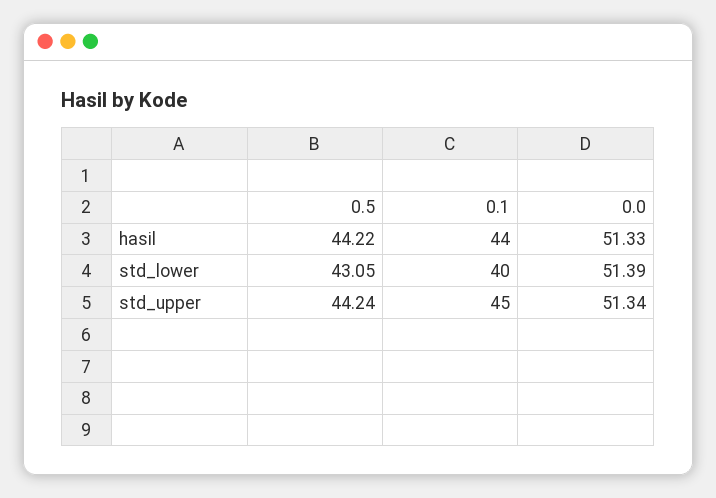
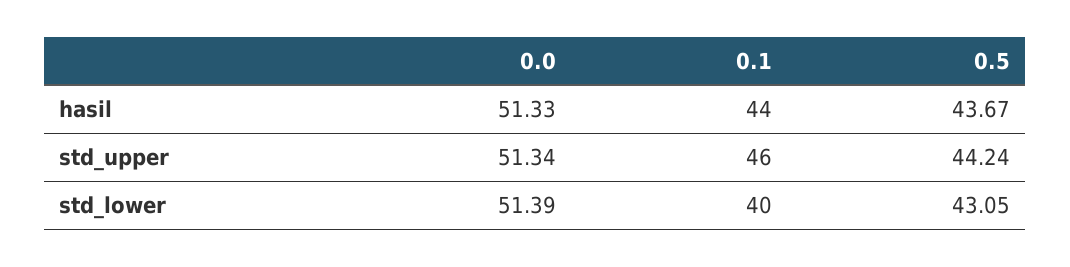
0.5, hasil: 44.22 -> 43.67
0.1, std_upper: 45 -> 46

